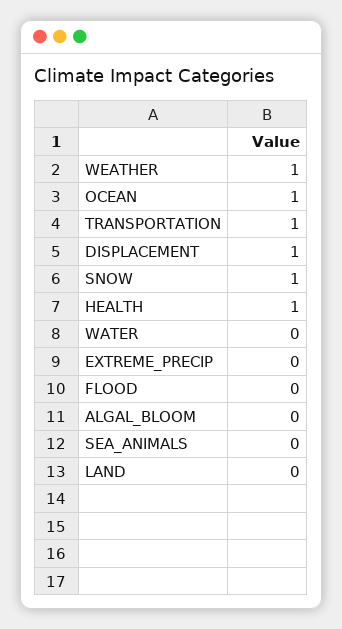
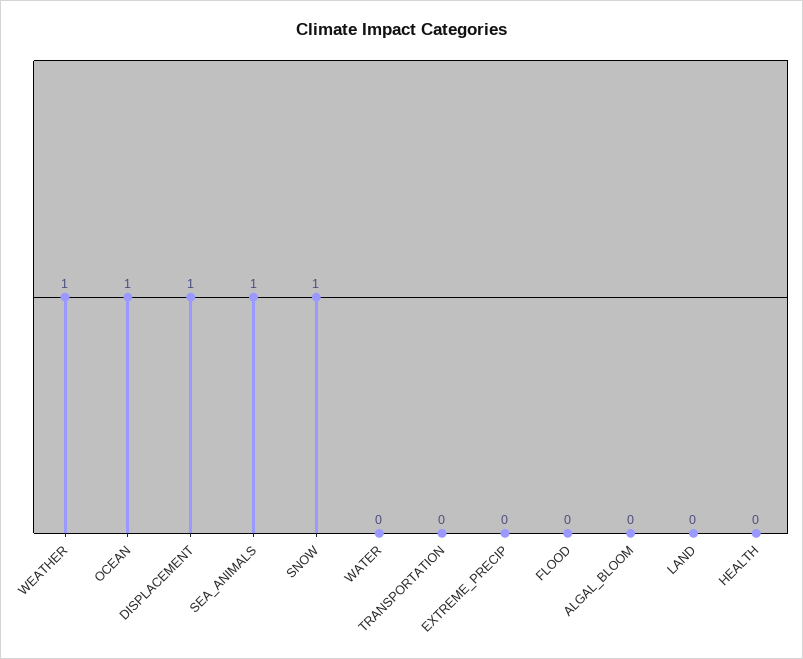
TRANSPORTATION: 1 -> 0
HEALTH: 1 -> 0
SEA_ANIMALS: 0 -> 1

